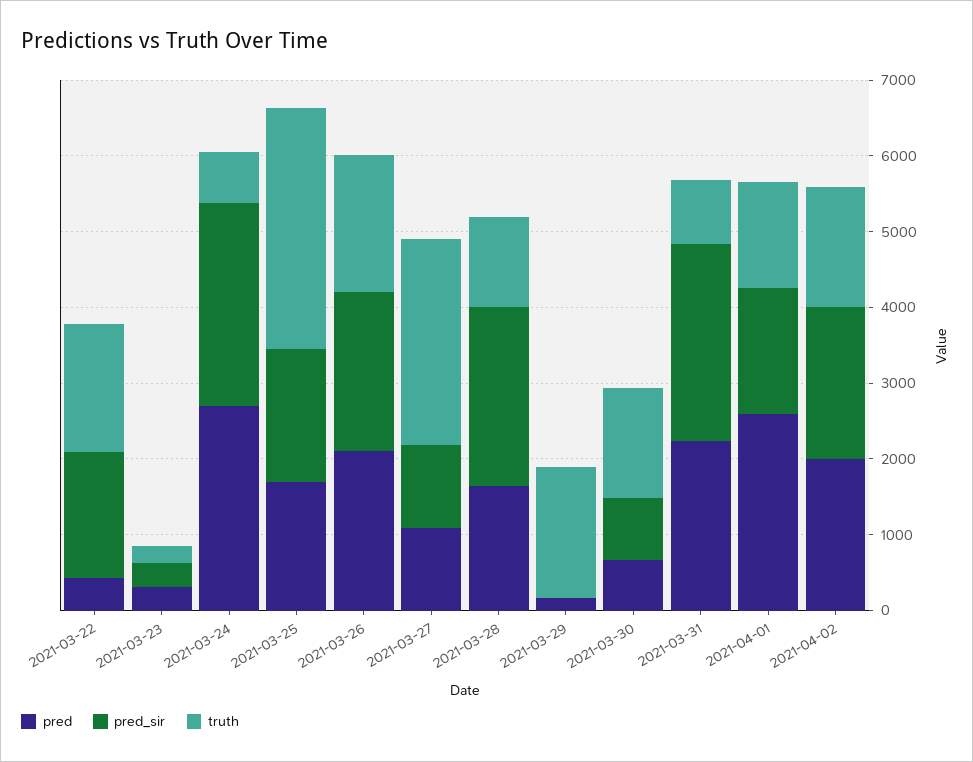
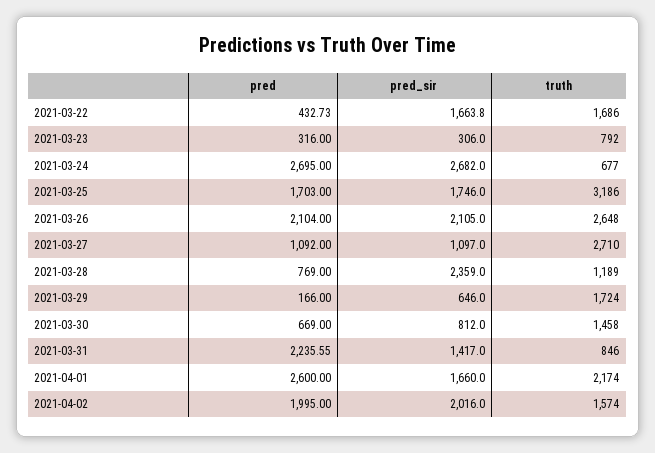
truth, 2021-03-23: 200 -> 792
truth, 2021-03-26: 1800 -> 2648
pred, 2021-03-28: 1600 -> 769
pred_sir, 2021-03-29: 0 -> 646
pred_sir, 2021-03-31: 2600 -> 1417
truth, 2021-04-01: 1400 -> 2174

